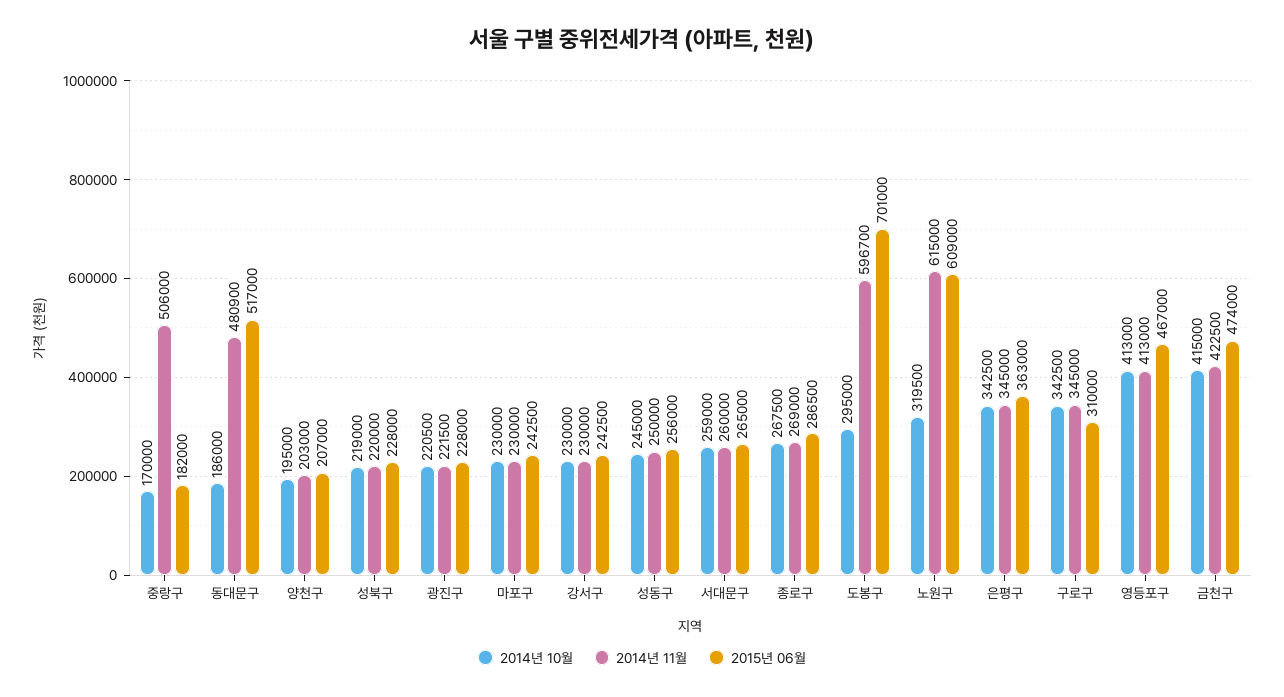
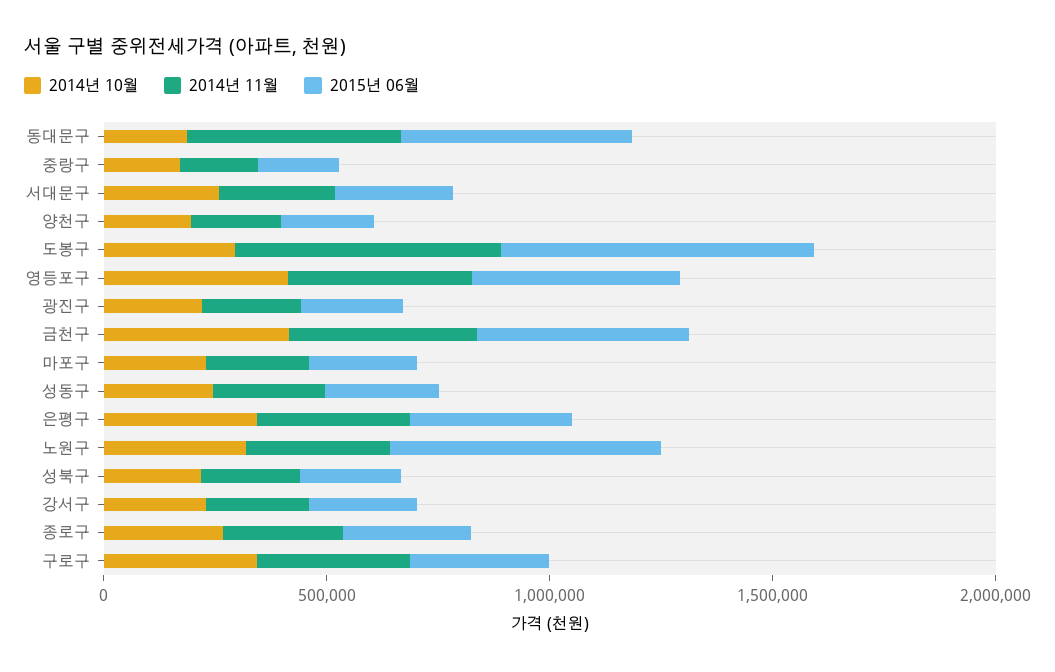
2014년 11월, 중랑구: 506000 -> 200000
2014년 11월, 노원구: 615000 -> 300000

